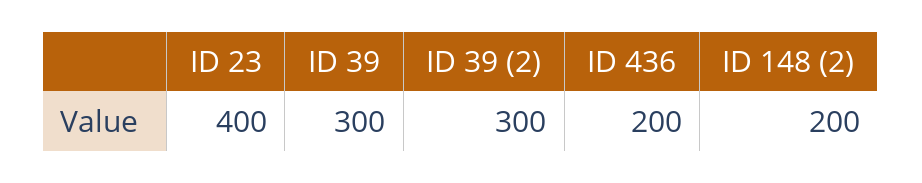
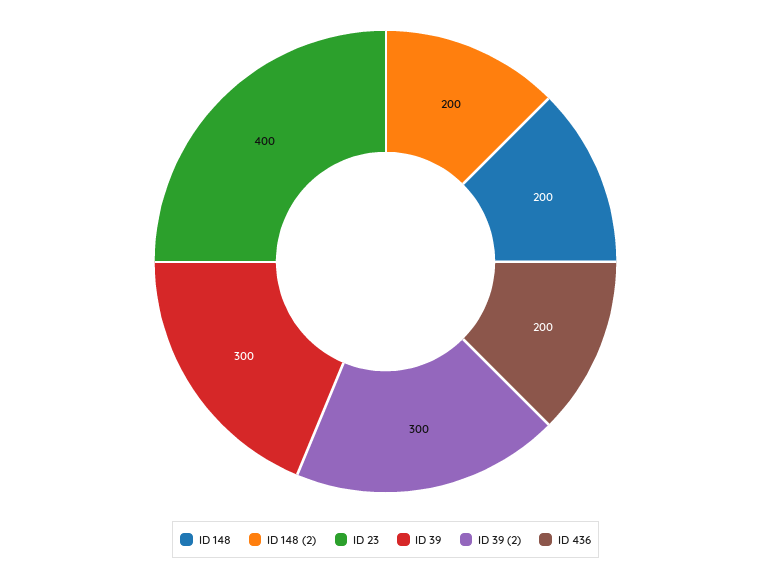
ID 148: none -> 200

